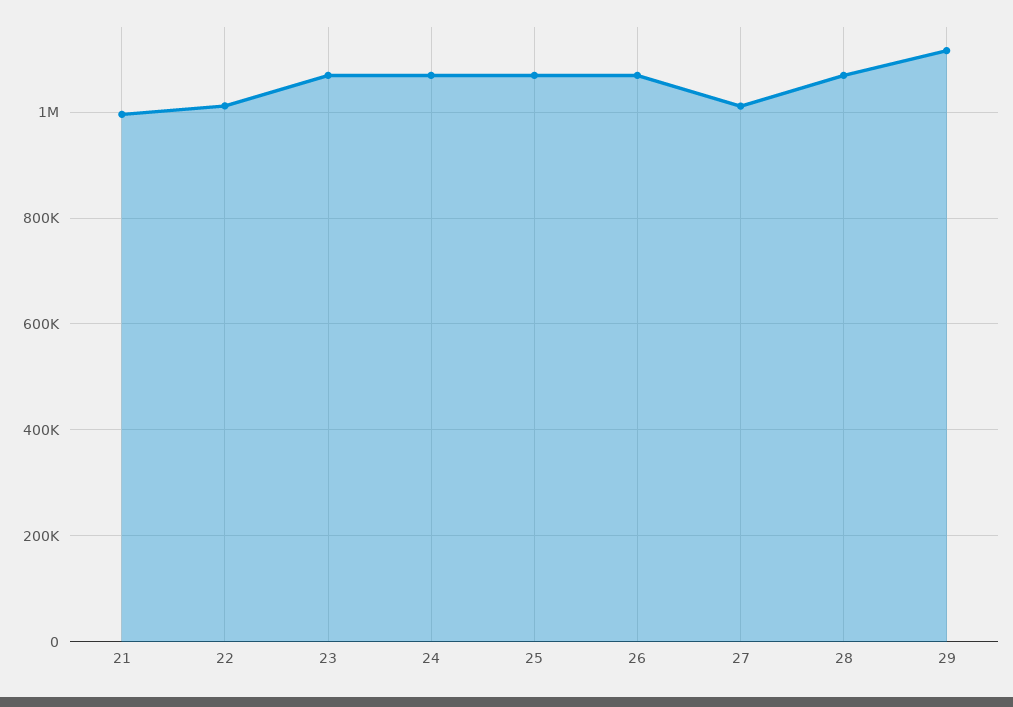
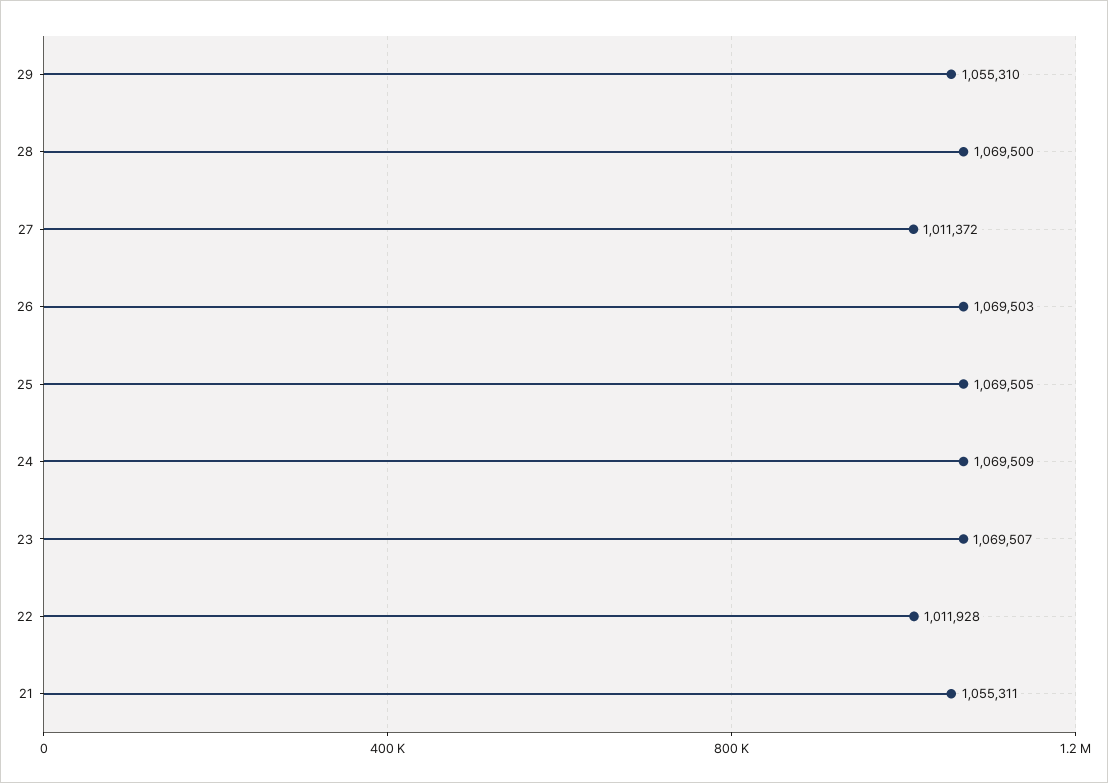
21: 1000000 -> 1055311
29: 1120000 -> 1055310

